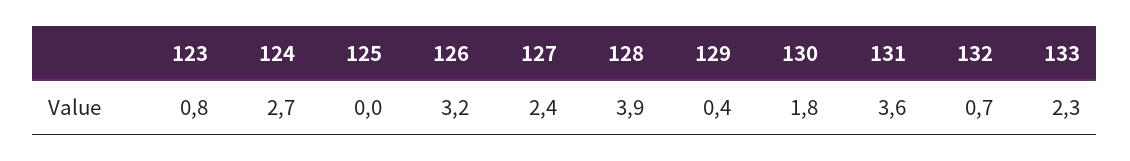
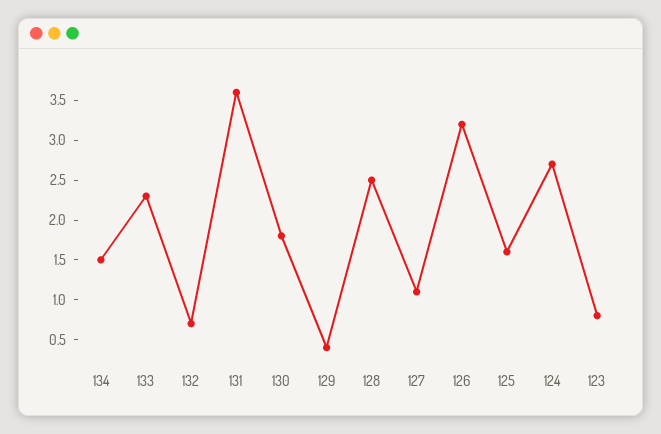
125: 0 -> 1.5
127: 2.4 -> 1
128: 3.9 -> 2.5
134: none -> 1.5

